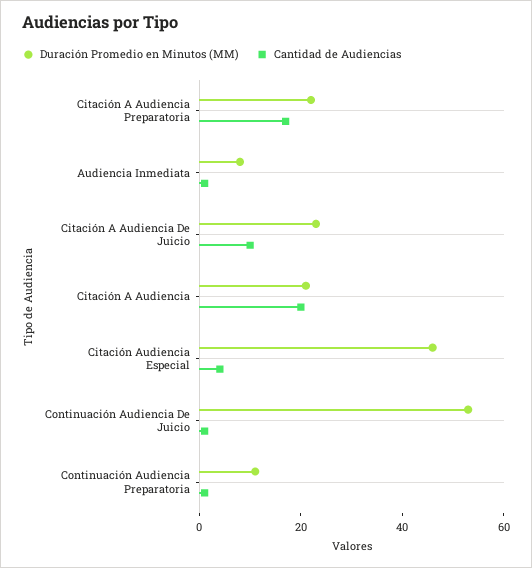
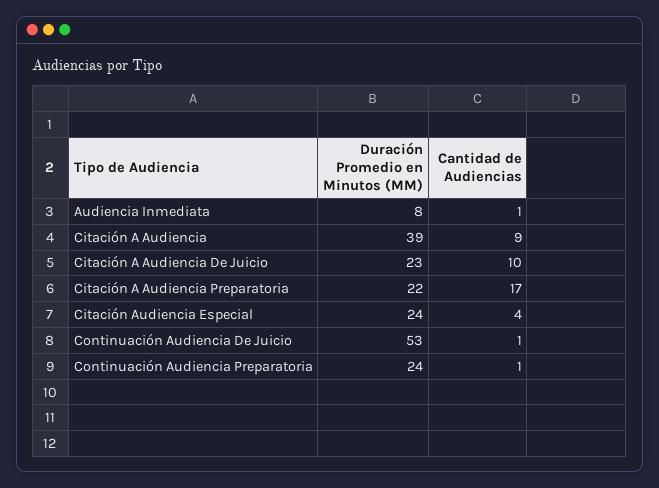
Duración Promedio en Minutos (MM), Citación A Audiencia: 20 -> 39
Cantidad de Audiencias, Citación A Audiencia: 20 -> 9
Duración Promedio en Minutos (MM), Citación Audiencia Especial: 45 -> 24
Duración Promedio en Minutos (MM), Continuación Audiencia Preparatoria: 10 -> 24

